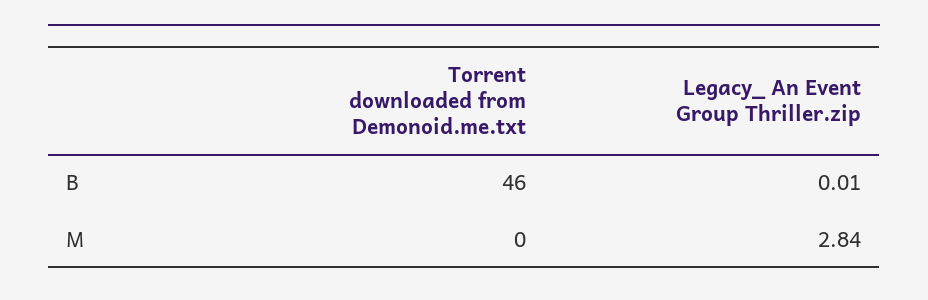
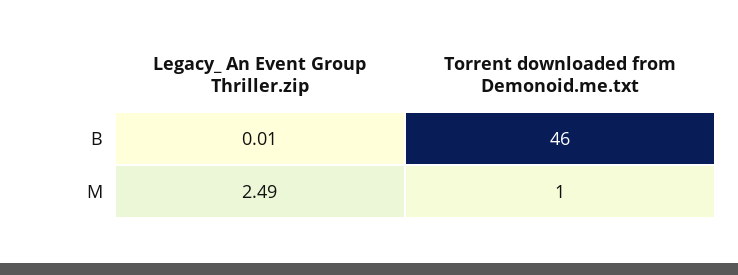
Torrent downloaded from Demonoid.me.txt, M: 0 -> 1
Legacy_ An Event Group Thriller.zip, M: 2.84 -> 2.49

